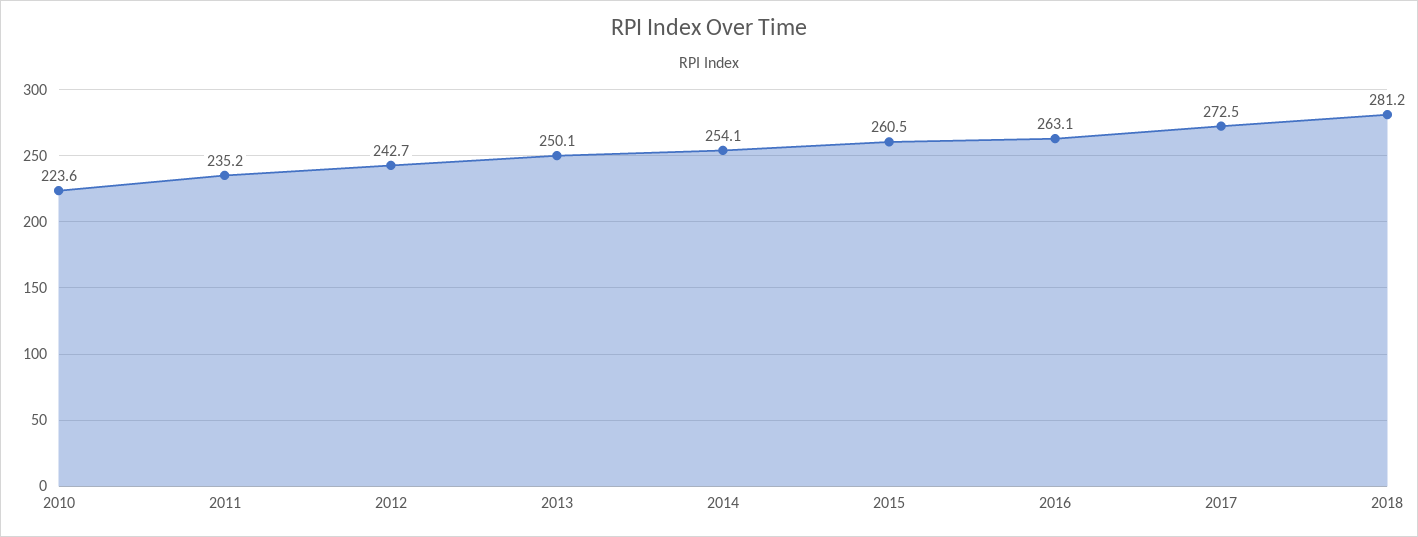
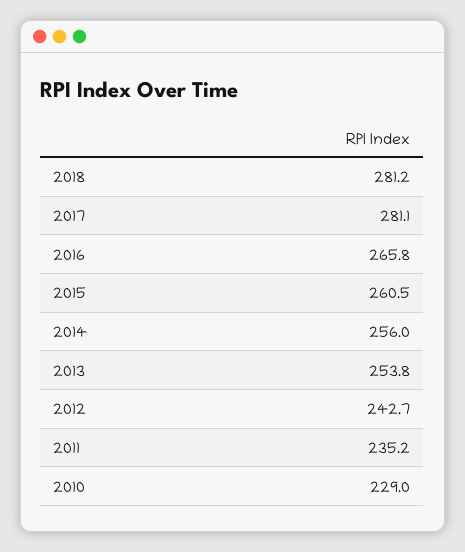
2010: 223.6 -> 229
2013: 250.1 -> 253.8
2014: 254.1 -> 256
2016: 263.1 -> 265.8
2017: 272.5 -> 281.1

